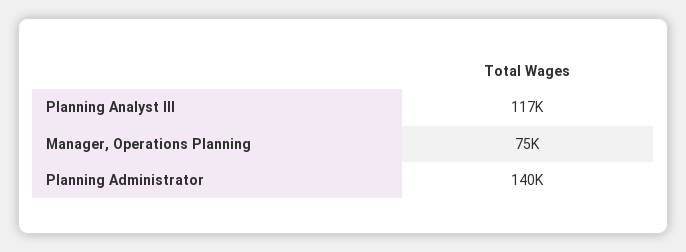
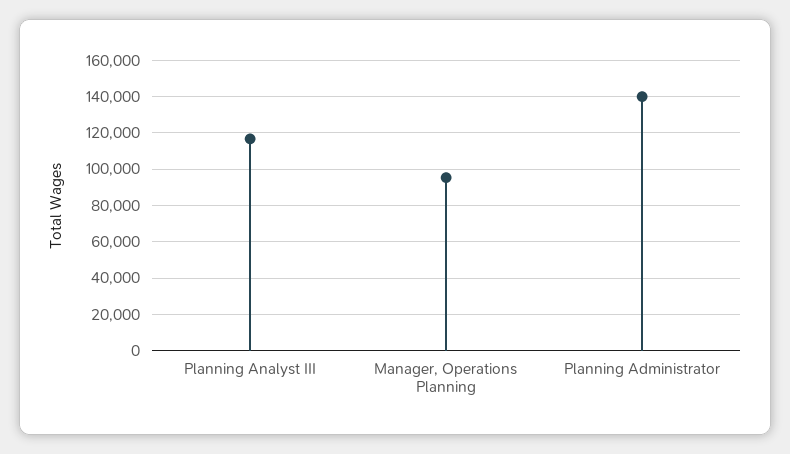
Manager, Operations Planning: 75000 -> 95000

